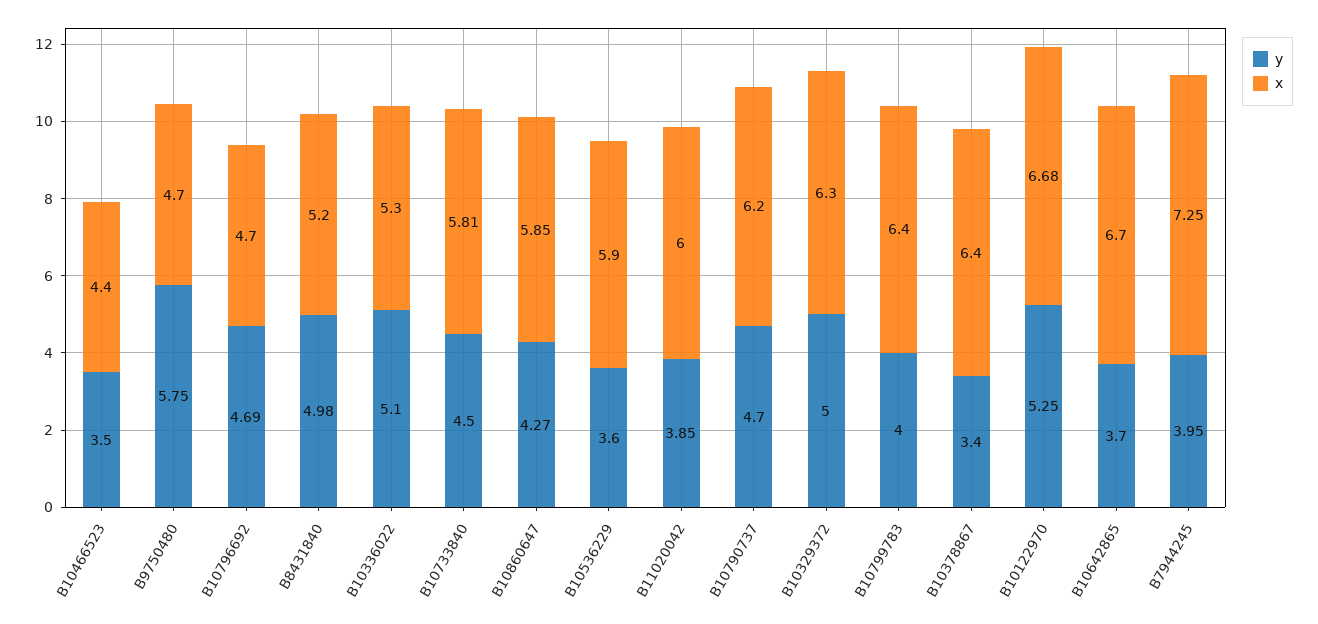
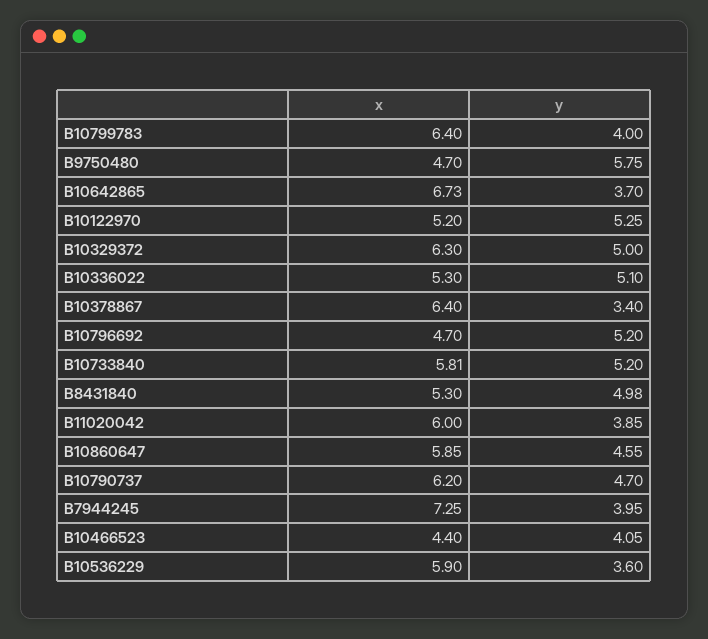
y, B10466523: 3.5 -> 4.05
y, B10796692: 4.69 -> 5.2
x, B8431840: 5.2 -> 5.3
y, B10733840: 4.5 -> 5.2
y, B10860647: 4.27 -> 4.55
x, B10122970: 6.68 -> 5.2
x, B10642865: 6.7 -> 6.73

